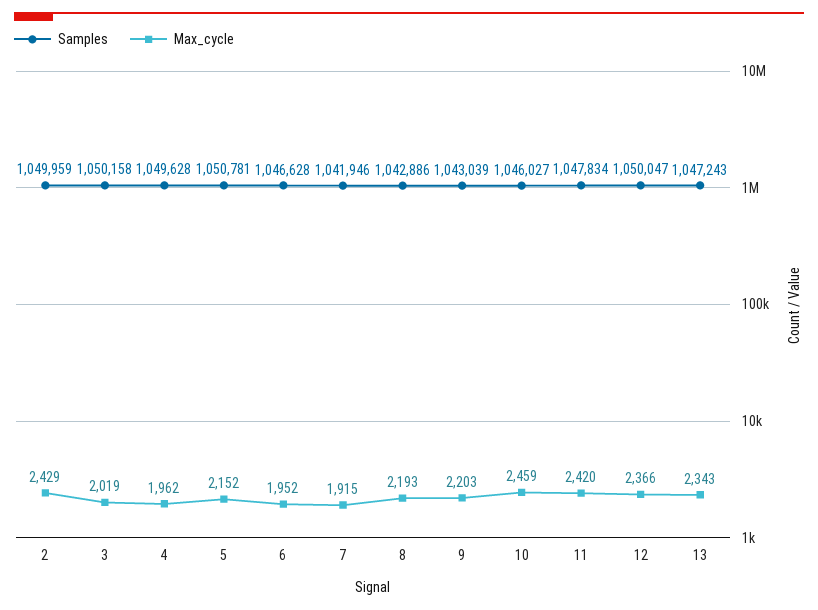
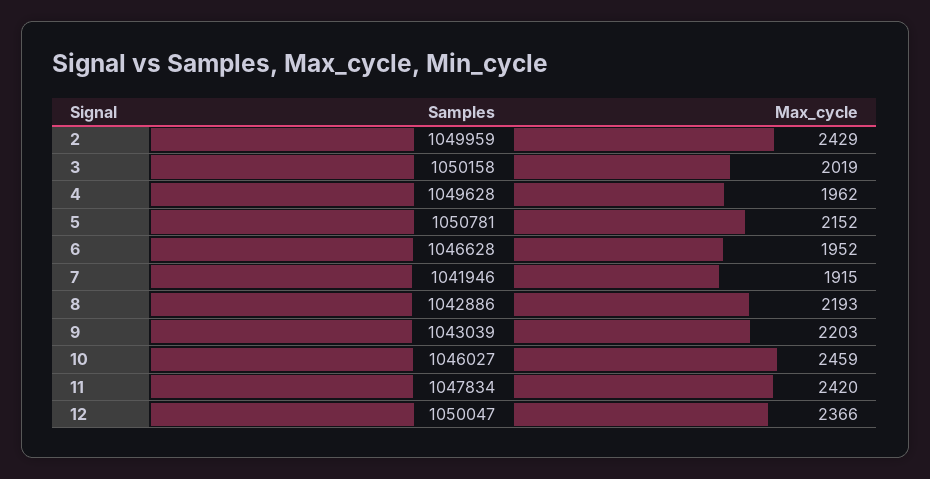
Samples, 13: 1047243 -> none
Max_cycle, 13: 2343 -> none

